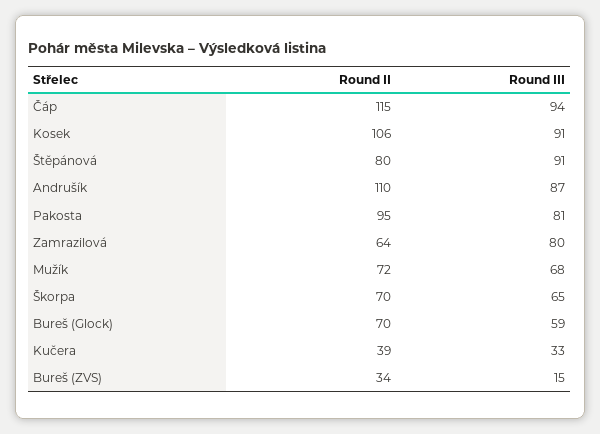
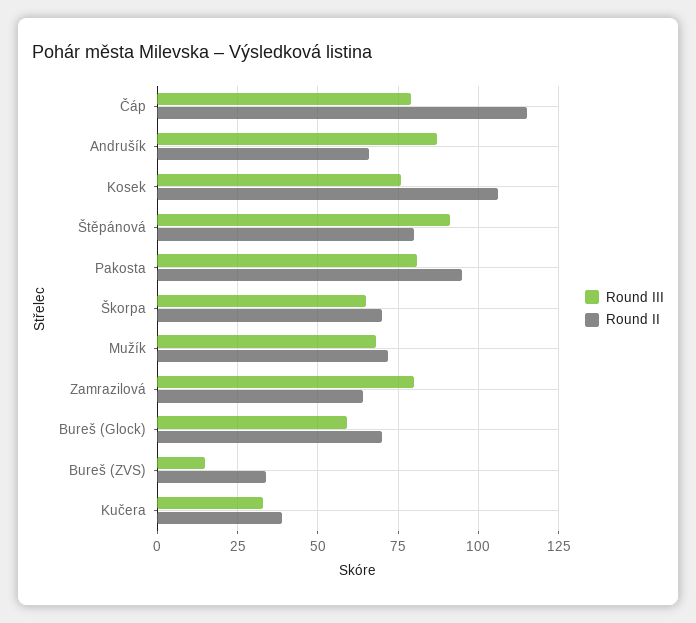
Round III, Čáp: 94 -> 80
Round III, Kosek: 91 -> 75
Round II, Andrušík: 110 -> 65

